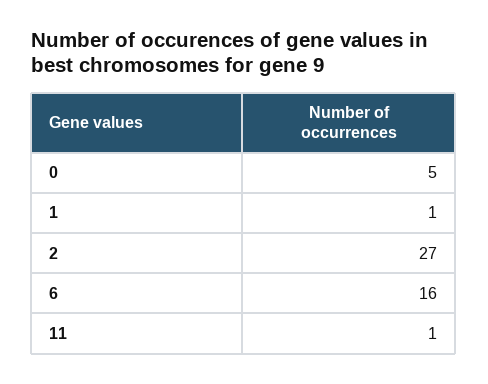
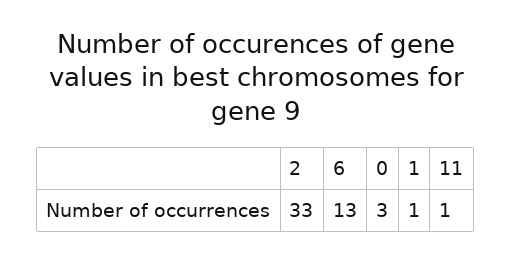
0: 5 -> 3
2: 27 -> 33
6: 16 -> 13

